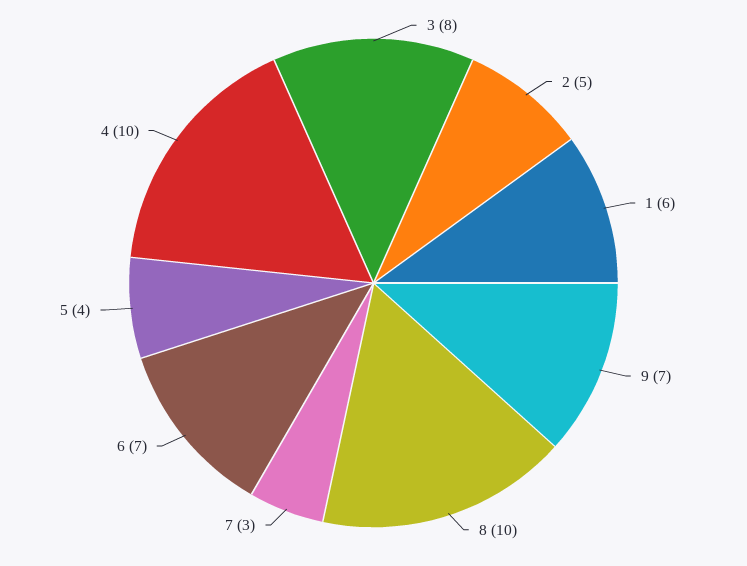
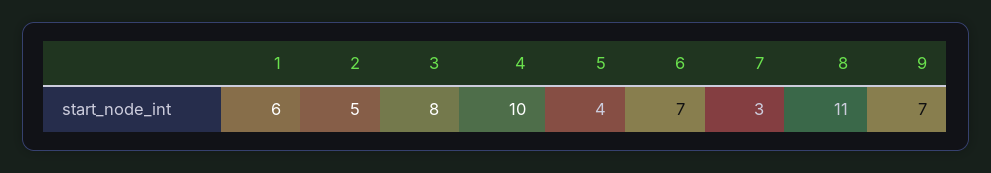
8: 10 -> 11

